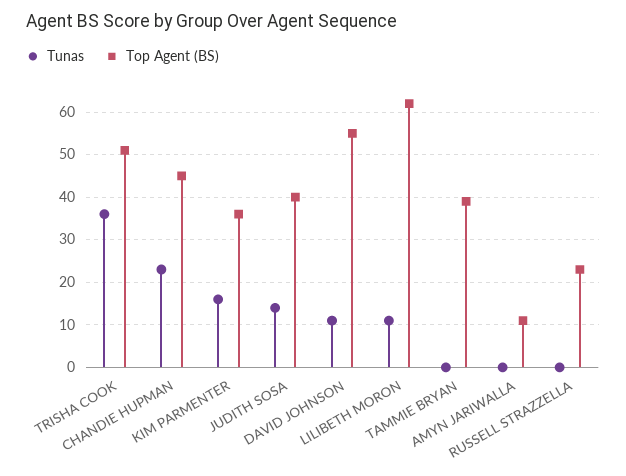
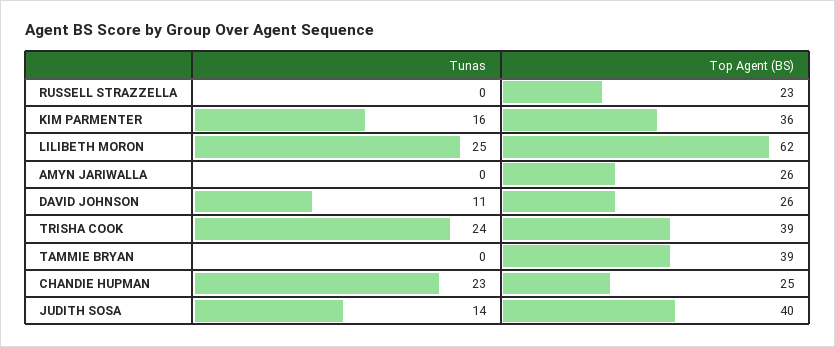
Tunas, TRISHA COOK: 35 -> 24
Top Agent (BS), TRISHA COOK: 50 -> 39
Top Agent (BS), CHANDIE HUPMAN: 45 -> 25
Top Agent (BS), DAVID JOHNSON: 55 -> 26
Tunas, LILIBETH MORON: 10 -> 25
Top Agent (BS), AMYN JARIWALLA: 10 -> 26

